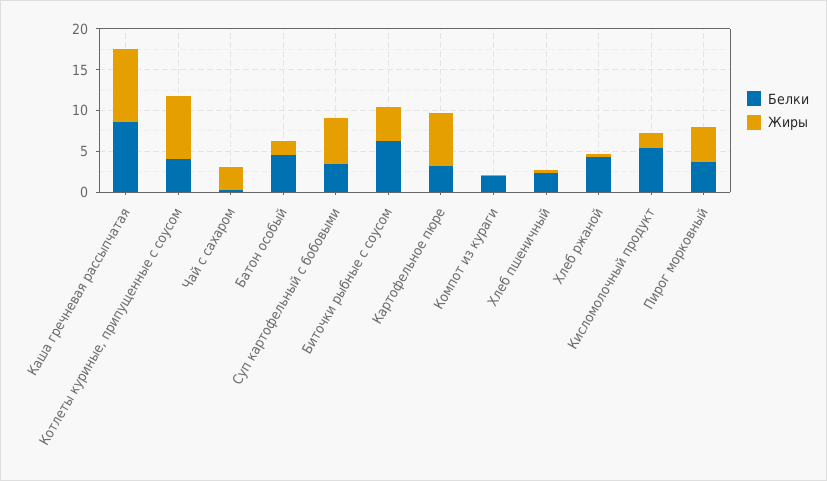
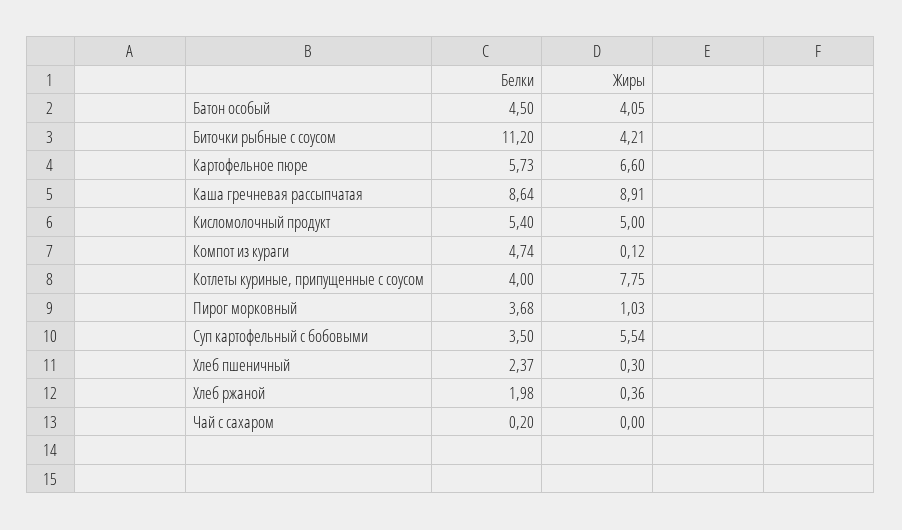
Жиры, Чай с сахаром: 3 -> 0
Жиры, Батон особый: 2 -> 4.05
Белки, Биточки рыбные с соусом: 6 -> 11.2
Белки, Картофельное пюре: 3 -> 5.73
Белки, Компот из кураги: 2 -> 4.74
Белки, Хлеб ржаной: 4 -> 1.98
Жиры, Кисломолочный продукт: 2 -> 5
Жиры, Пирог морковный: 4 -> 1.03

